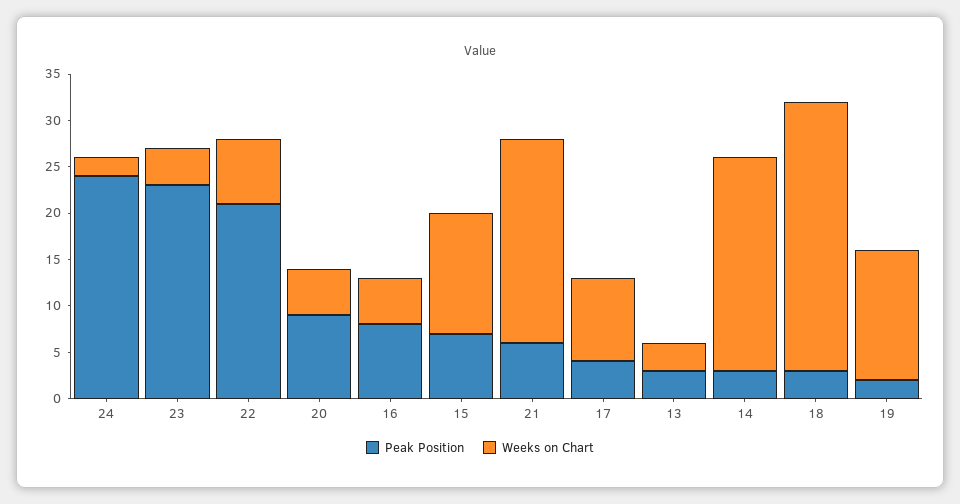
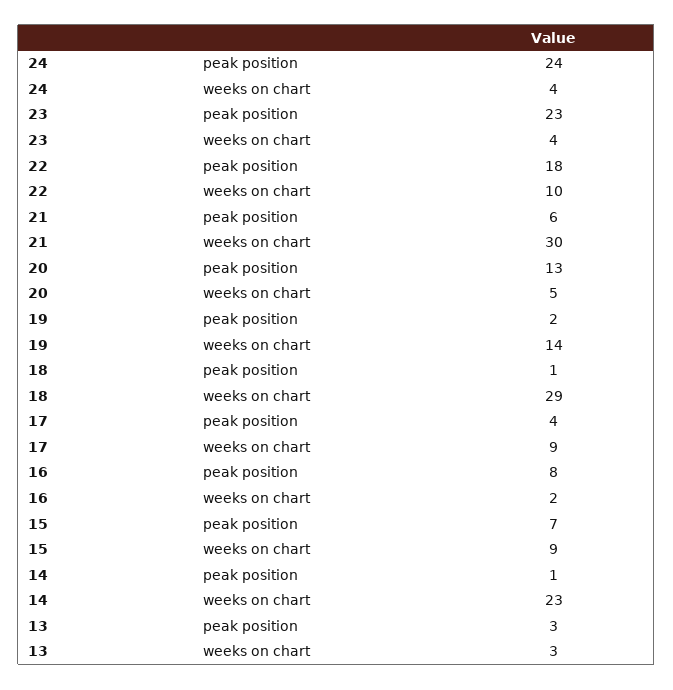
Weeks on Chart, 24: 2 -> 4
Peak Position, 22: 21 -> 18
Weeks on Chart, 22: 7 -> 10
Peak Position, 20: 9 -> 13
Weeks on Chart, 16: 5 -> 2
Weeks on Chart, 15: 13 -> 9
Weeks on Chart, 21: 22 -> 30
Peak Position, 14: 3 -> 1
Peak Position, 18: 3 -> 1

